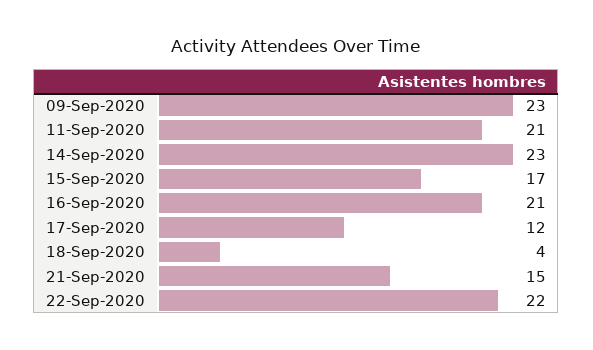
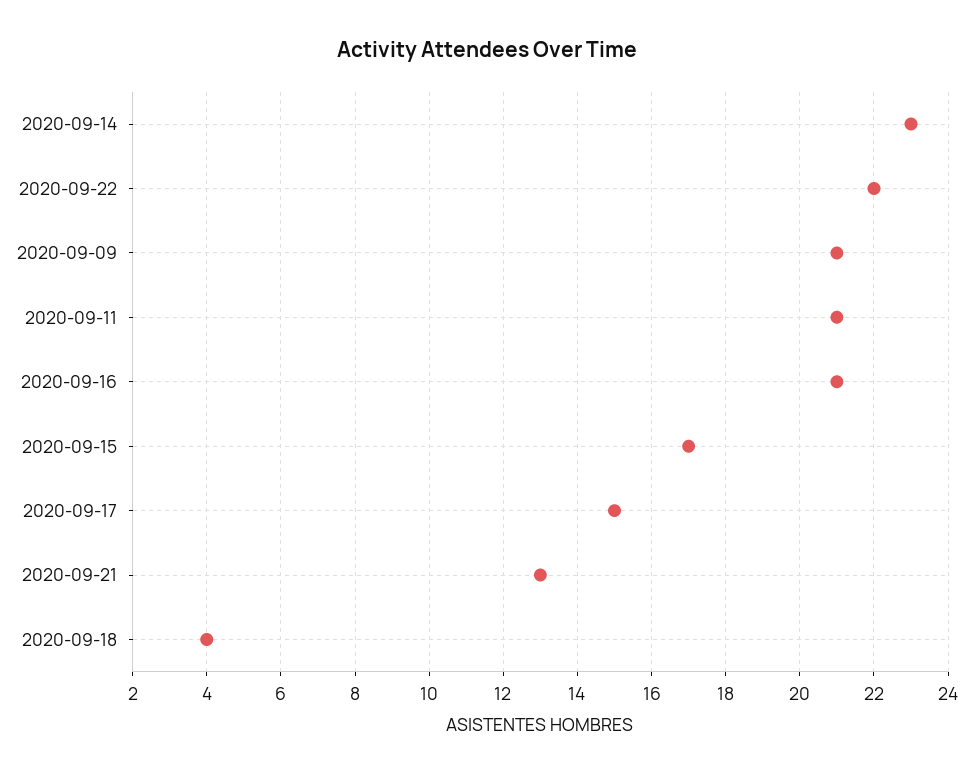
09-Sep-2020: 23 -> 21
17-Sep-2020: 12 -> 15
21-Sep-2020: 15 -> 13

